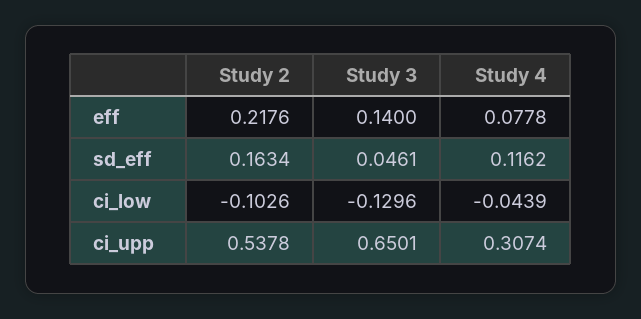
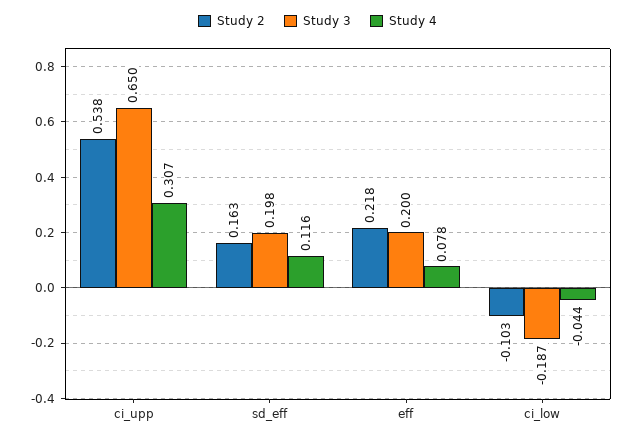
Study 3, eff: 0.14 -> 0.2
Study 3, sd_eff: 0.0461 -> 0.198
Study 3, ci_low: -0.1296 -> -0.187

